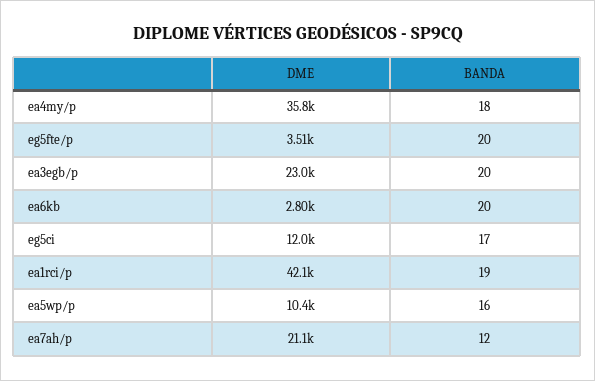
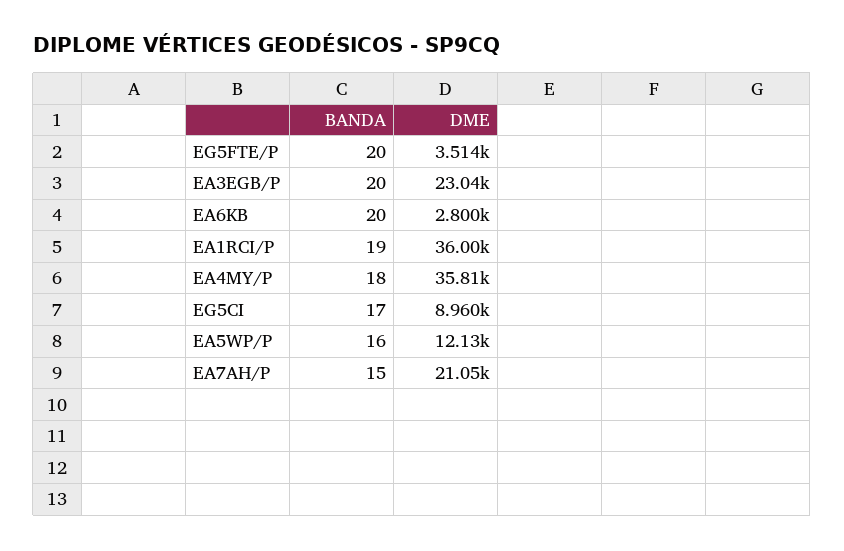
DME, eg5ci: 12000 -> 8960
DME, ea1rci/p: 42100 -> 36000
DME, ea5wp/p: 10400 -> 12130
BANDA, ea7ah/p: 12 -> 15

